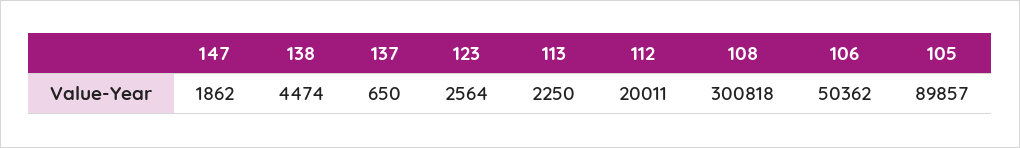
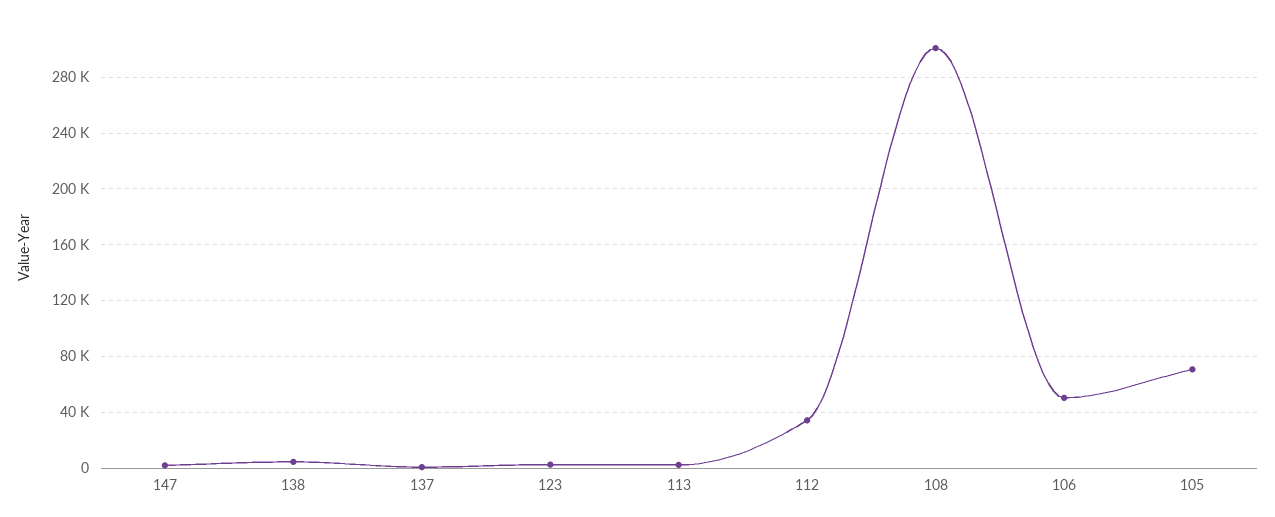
112: 20011 -> 35000
105: 89857 -> 70000

